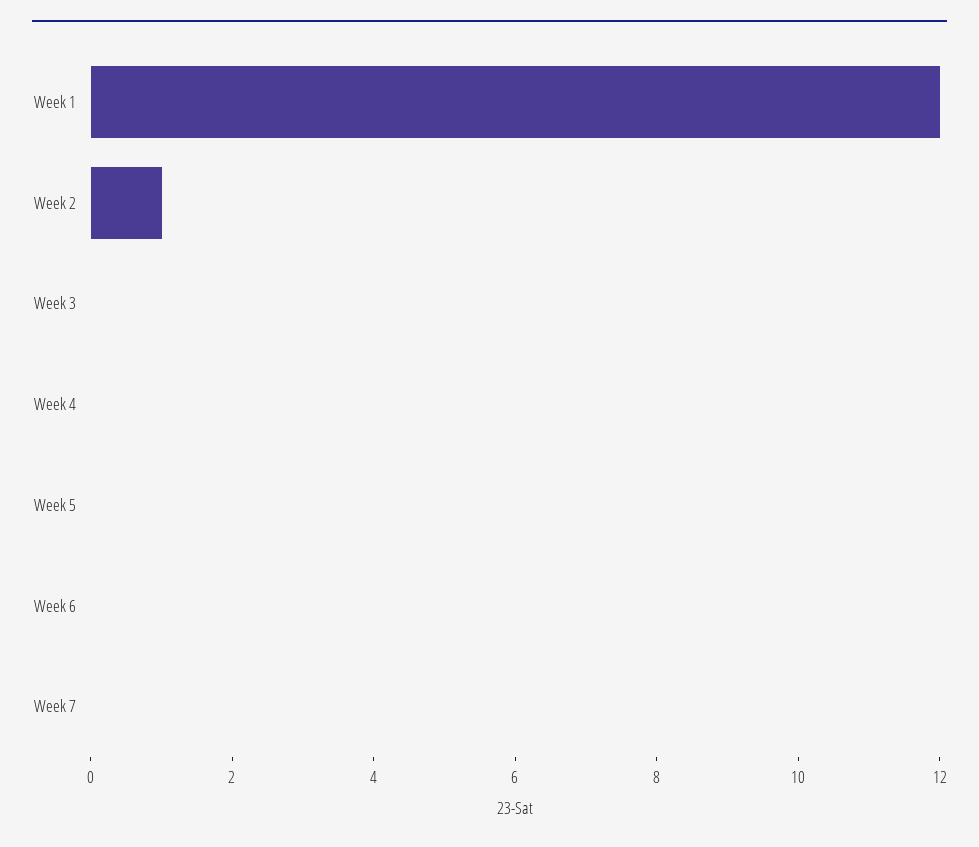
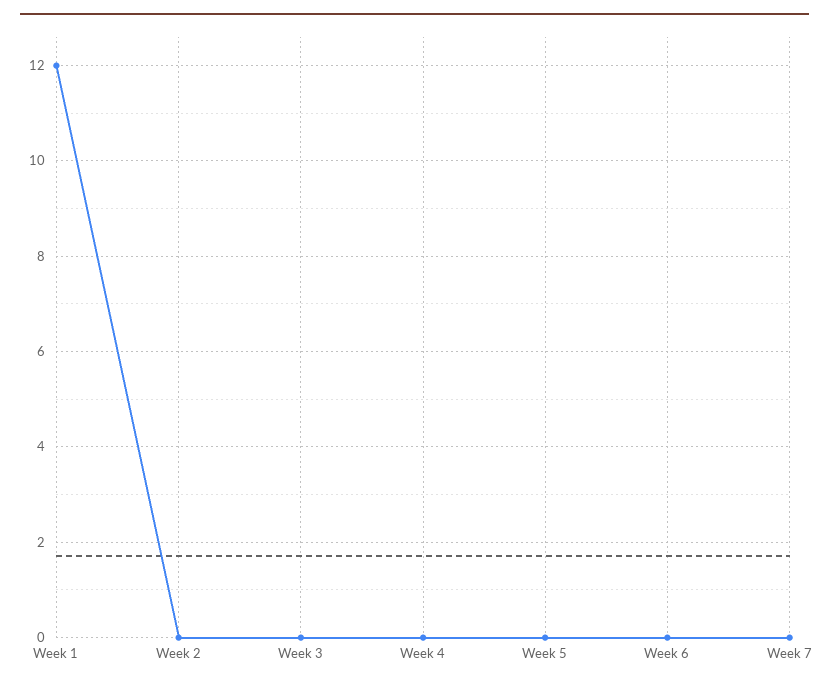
Week 2: 1 -> 0

